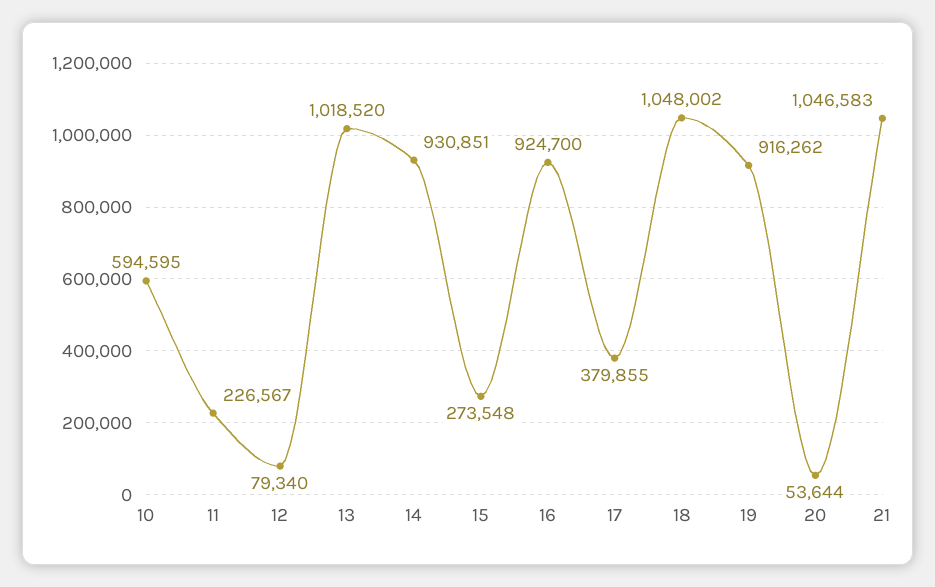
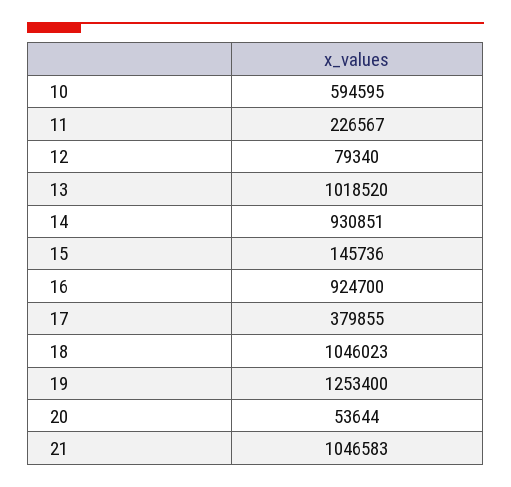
15: 273548 -> 145736
18: 1048002 -> 1046023
19: 916262 -> 1253400

